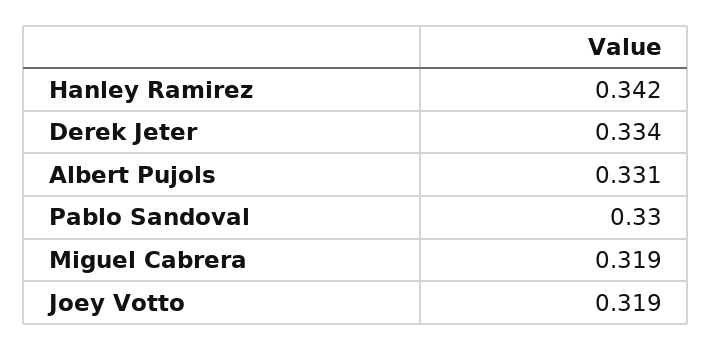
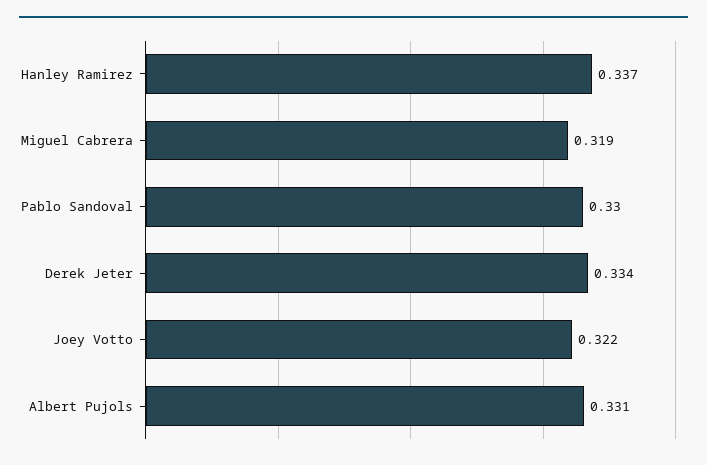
Hanley Ramirez: 0.342 -> 0.337
Joey Votto: 0.319 -> 0.322

